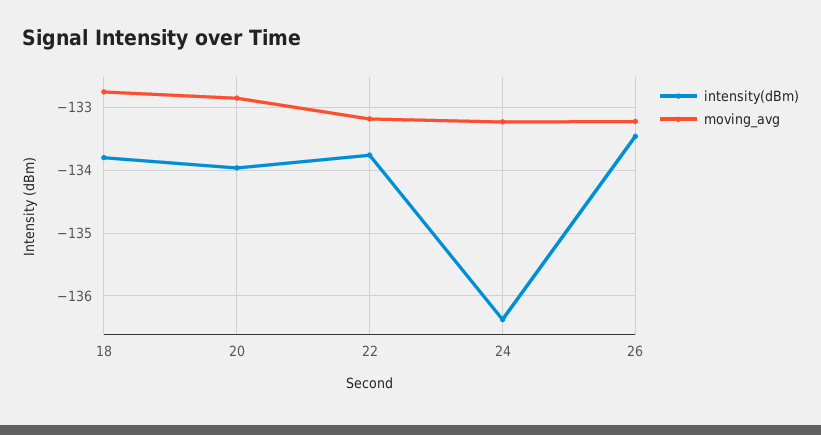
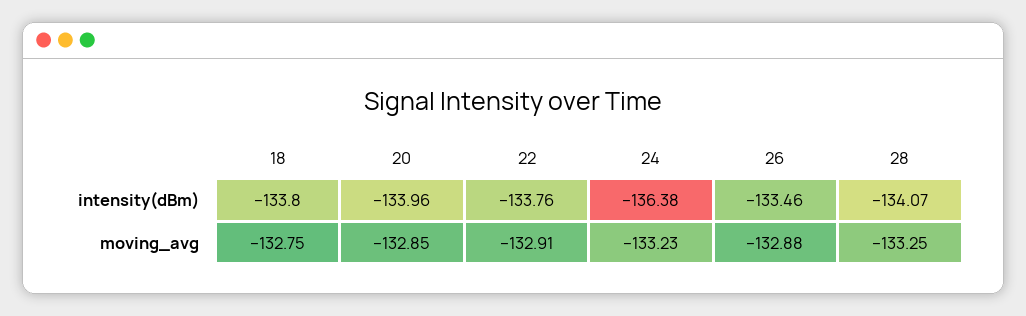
moving_avg, 22: -133.2 -> -132.91
moving_avg, 26: -133.2 -> -132.88
intensity(dBm), 28: none -> -134.07
moving_avg, 28: none -> -133.25

